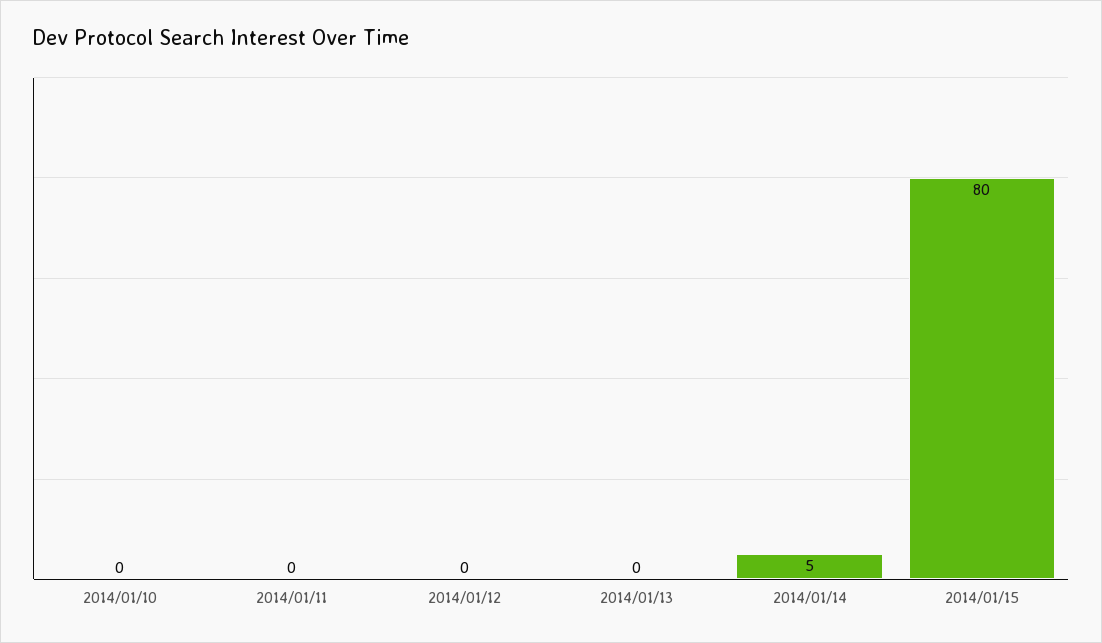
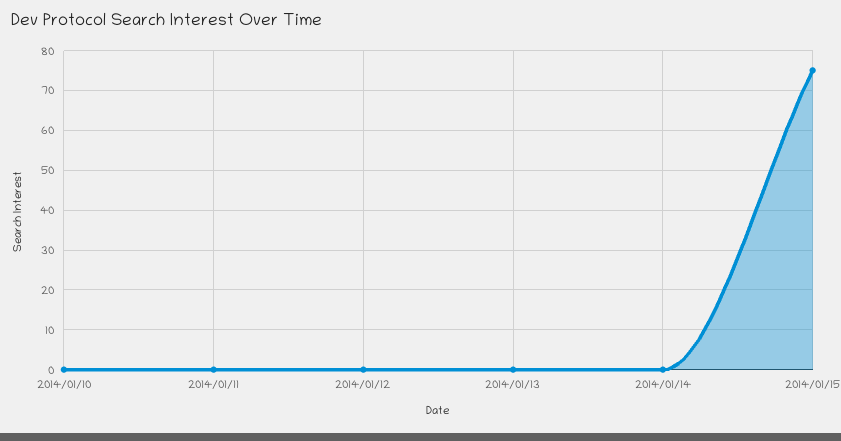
2014/01/14: 5 -> 0
2014/01/15: 80 -> 75

